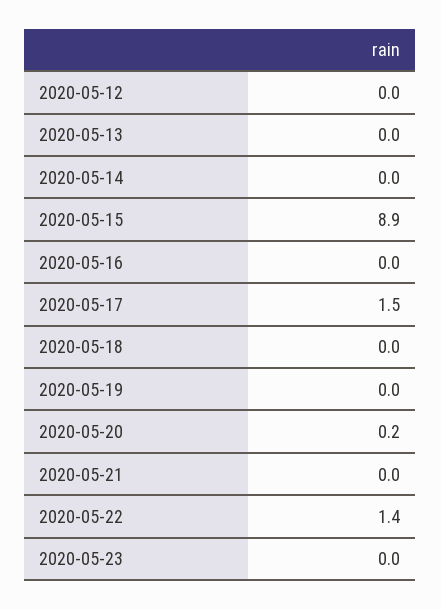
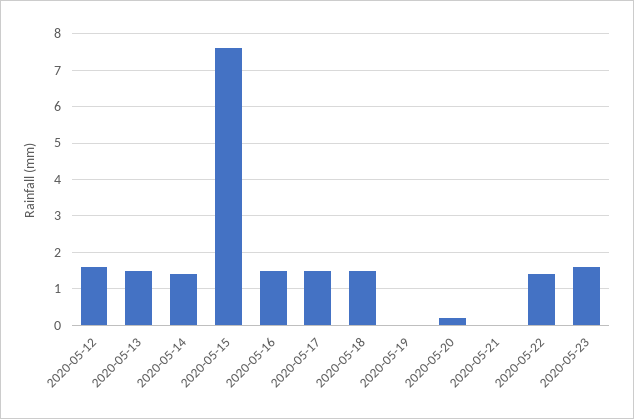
2020-05-12: 0 -> 1.5
2020-05-13: 0 -> 1.5
2020-05-14: 0 -> 1.5
2020-05-15: 8.9 -> 7.5
2020-05-16: 0 -> 1.5
2020-05-18: 0 -> 1.5
2020-05-23: 0 -> 1.5

